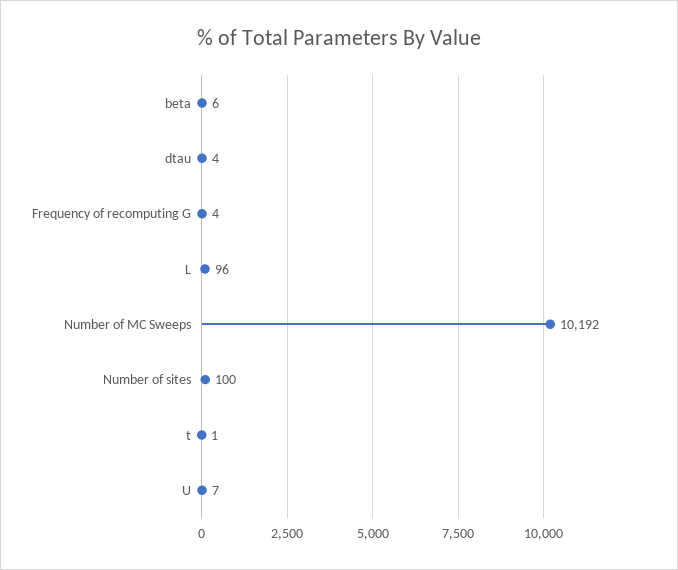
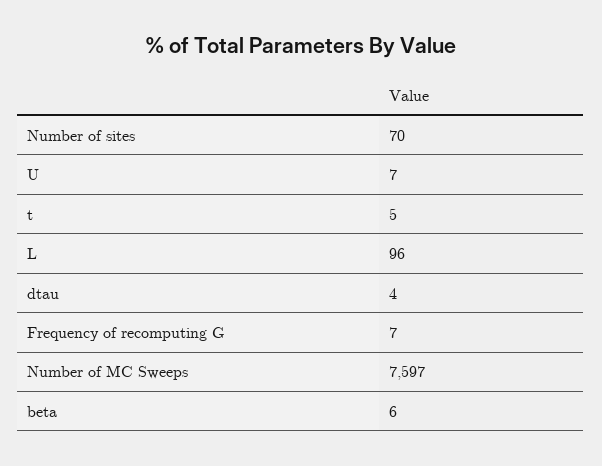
Frequency of recomputing G: 4 -> 7
Number of MC Sweeps: 10192 -> 7597
Number of sites: 100 -> 70
t: 1 -> 5

